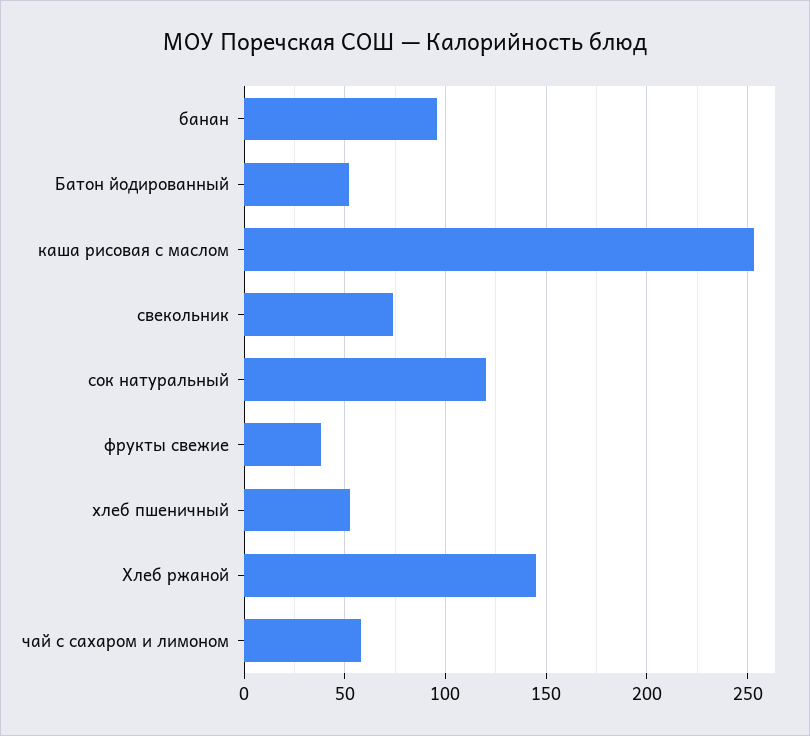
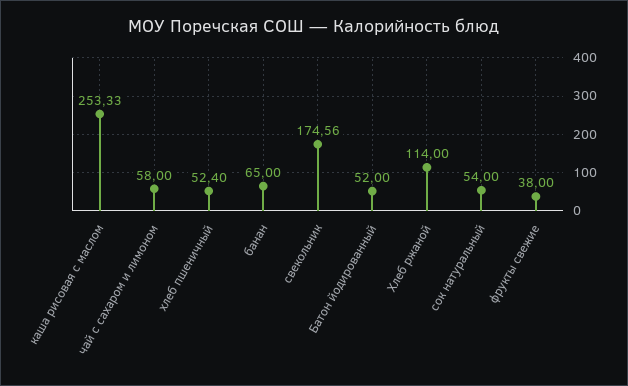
банан: 95 -> 65
свекольник: 75 -> 174.56
сок натуральный: 120 -> 54
Хлеб ржаной: 145 -> 114

